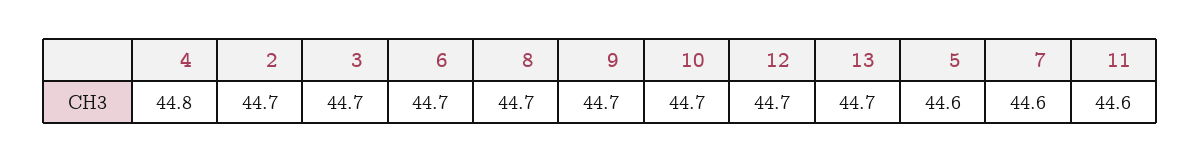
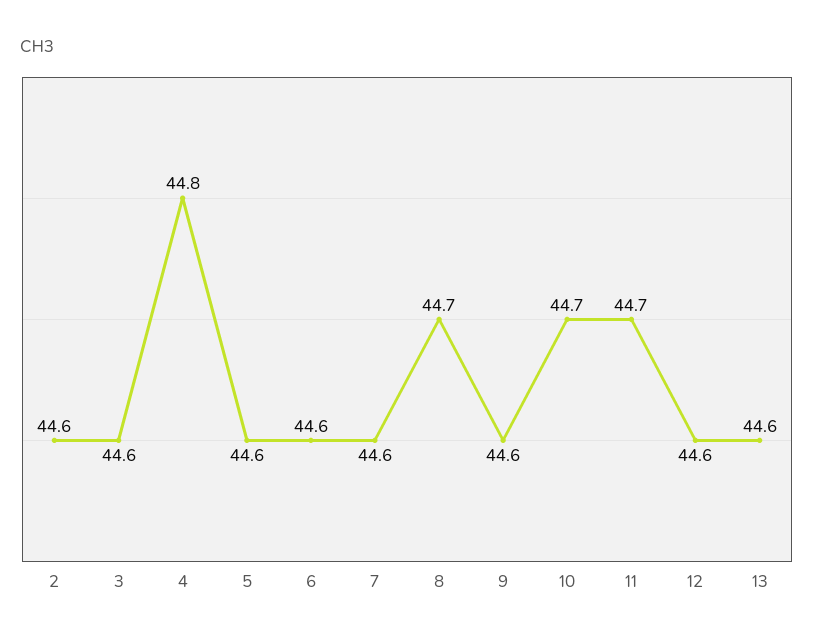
2: 44.7 -> 44.6
3: 44.7 -> 44.6
6: 44.7 -> 44.6
9: 44.7 -> 44.6
12: 44.7 -> 44.6
13: 44.7 -> 44.6
11: 44.6 -> 44.7

